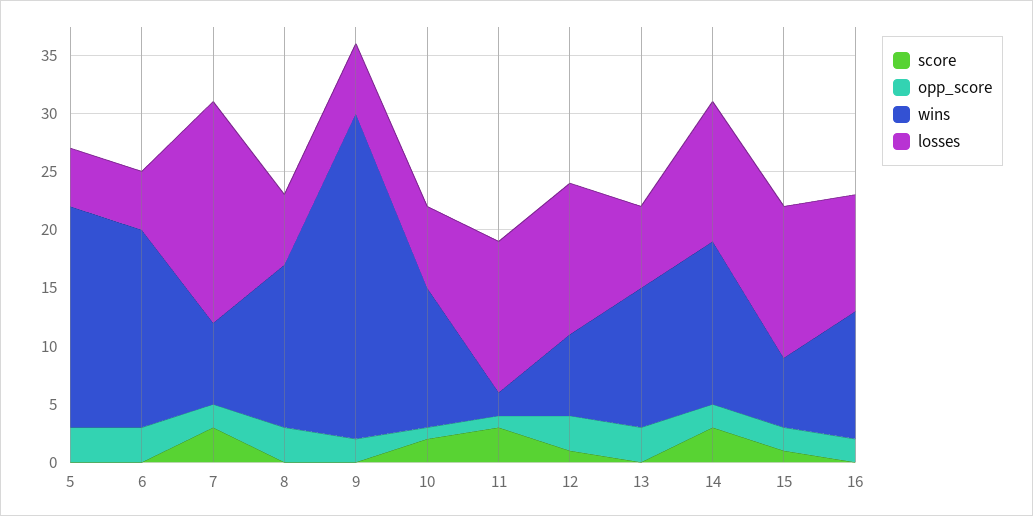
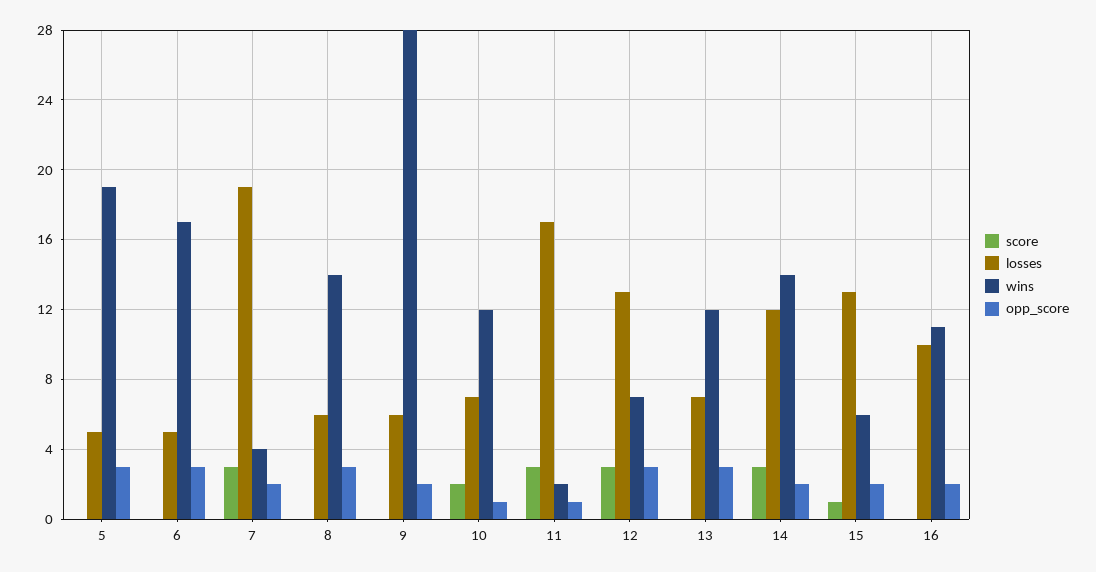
wins, 7: 7 -> 4
losses, 11: 13 -> 17
score, 12: 1 -> 3

